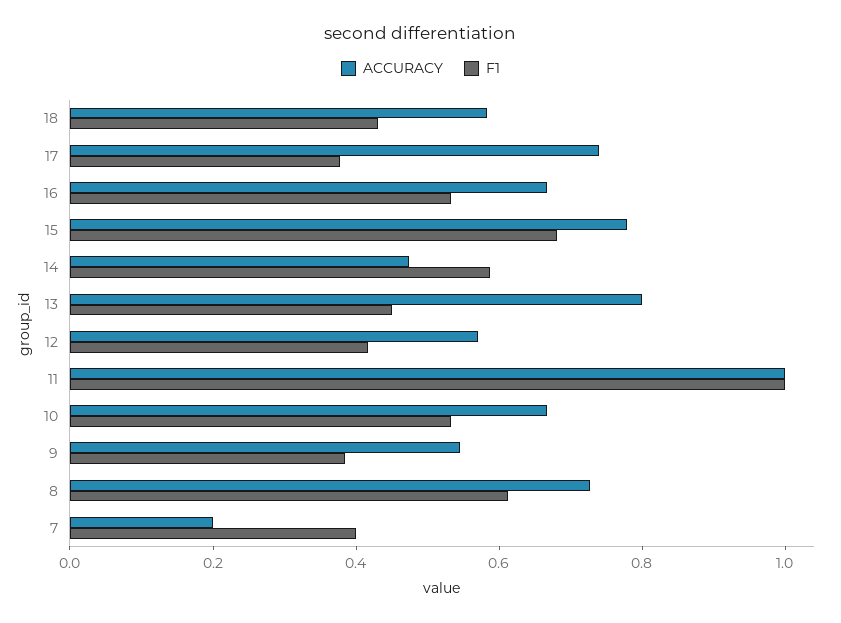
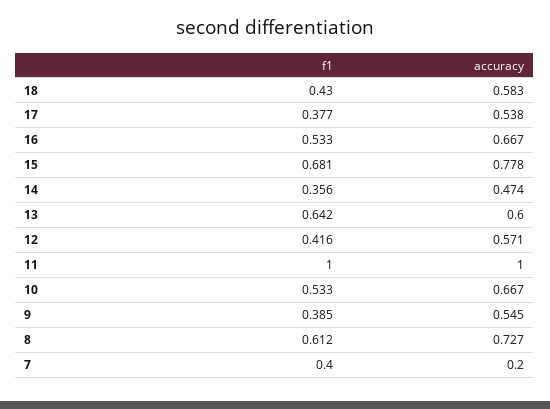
ACCURACY, 17: 0.75 -> 0.538
F1, 14: 0.6 -> 0.356
ACCURACY, 13: 0.8 -> 0.6
F1, 13: 0.45 -> 0.642

